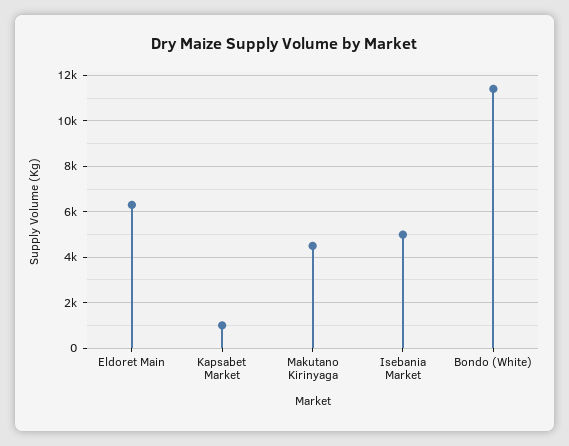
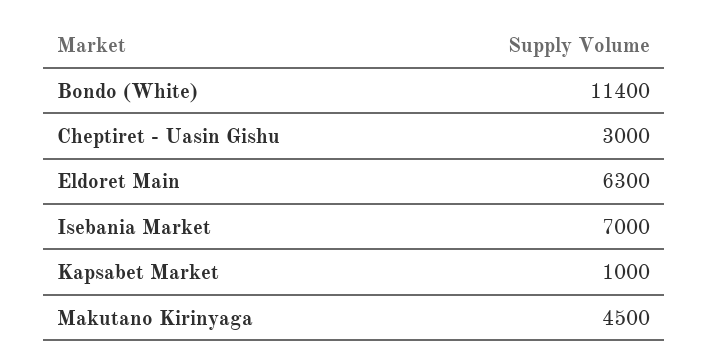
Isebania Market: 5000 -> 7000
Cheptiret - Uasin Gishu: none -> 3000

